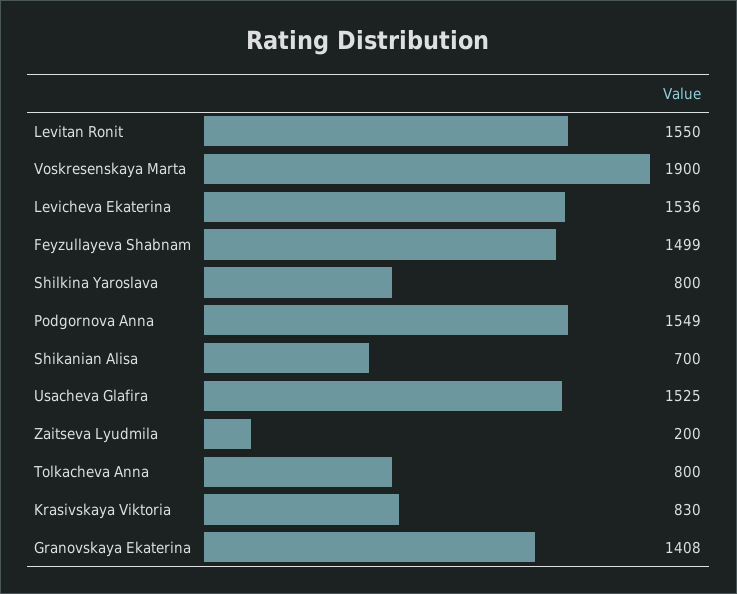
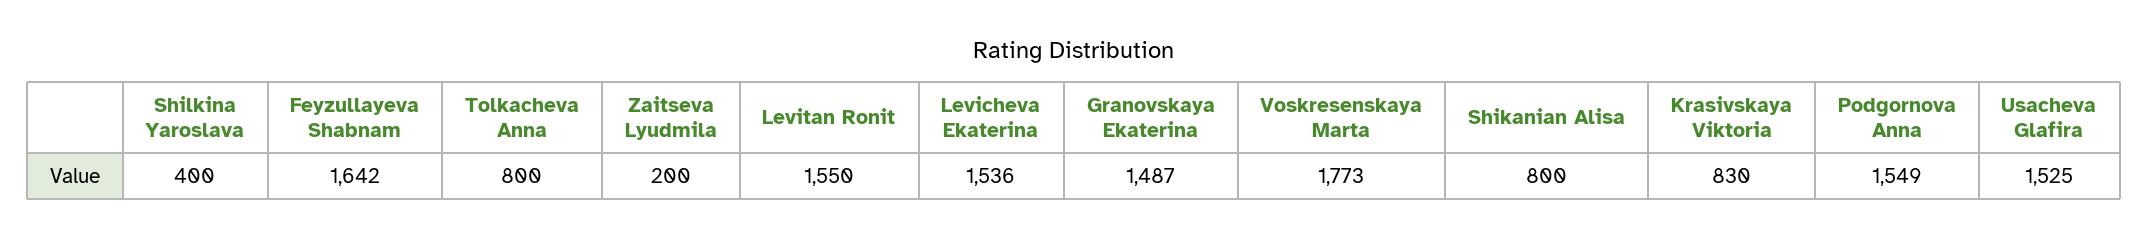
Voskresenskaya Marta: 1900 -> 1773
Feyzullayeva Shabnam: 1499 -> 1642
Shilkina Yaroslava: 800 -> 400
Shikanian Alisa: 700 -> 800
Granovskaya Ekaterina: 1408 -> 1487

